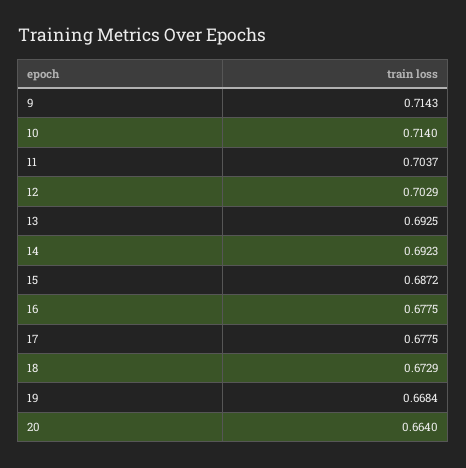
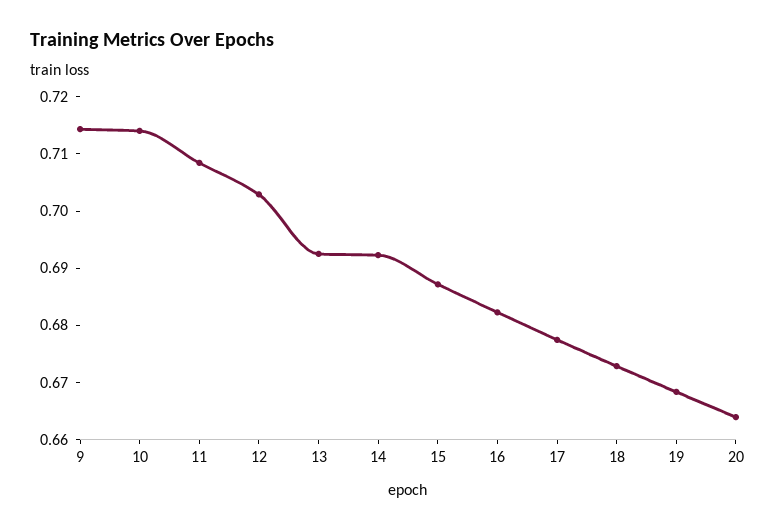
11: 0.7037 -> 0.708
16: 0.6775 -> 0.682

